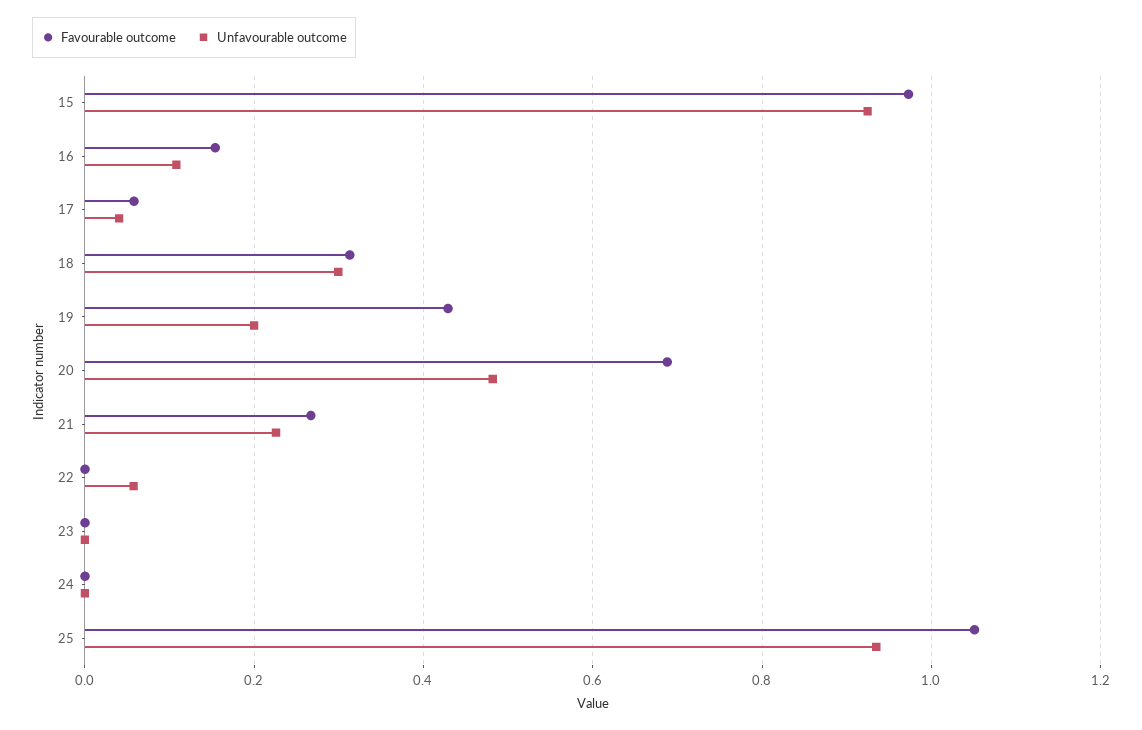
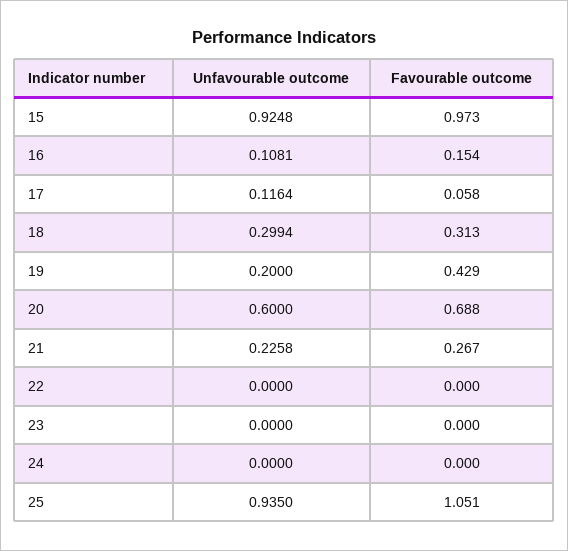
Unfavourable outcome, 17: 0.04 -> 0.1164
Unfavourable outcome, 20: 0.48 -> 0.6
Unfavourable outcome, 22: 0.06 -> 0

